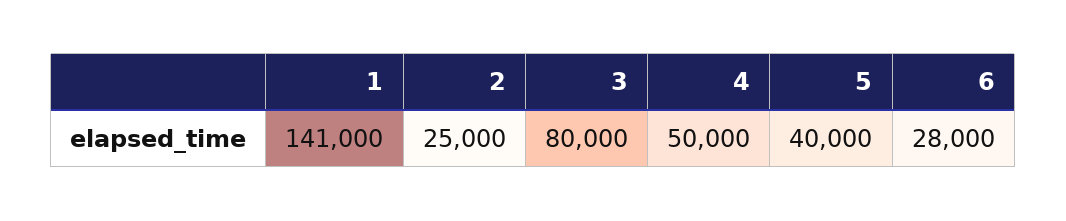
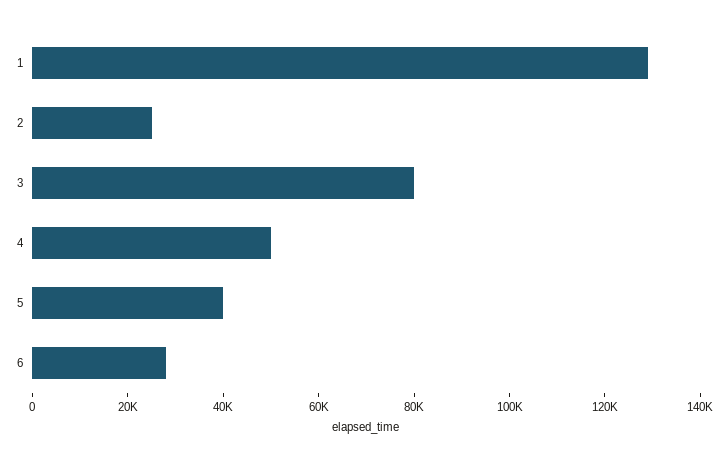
1: 141000 -> 130000

